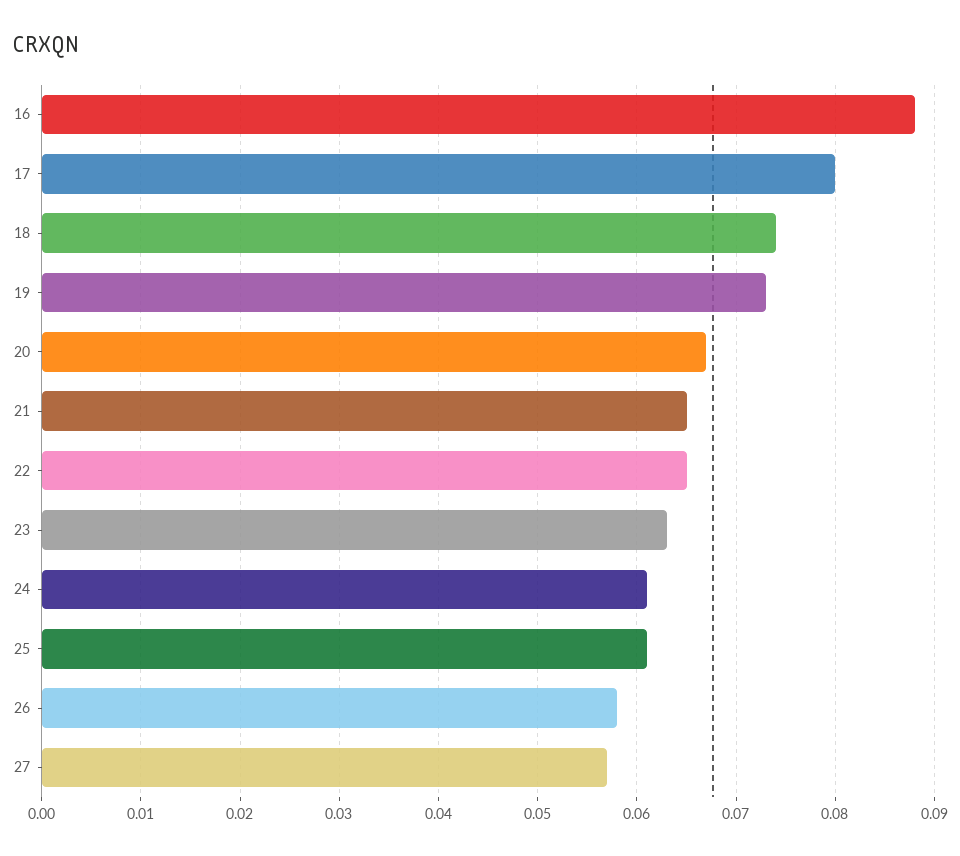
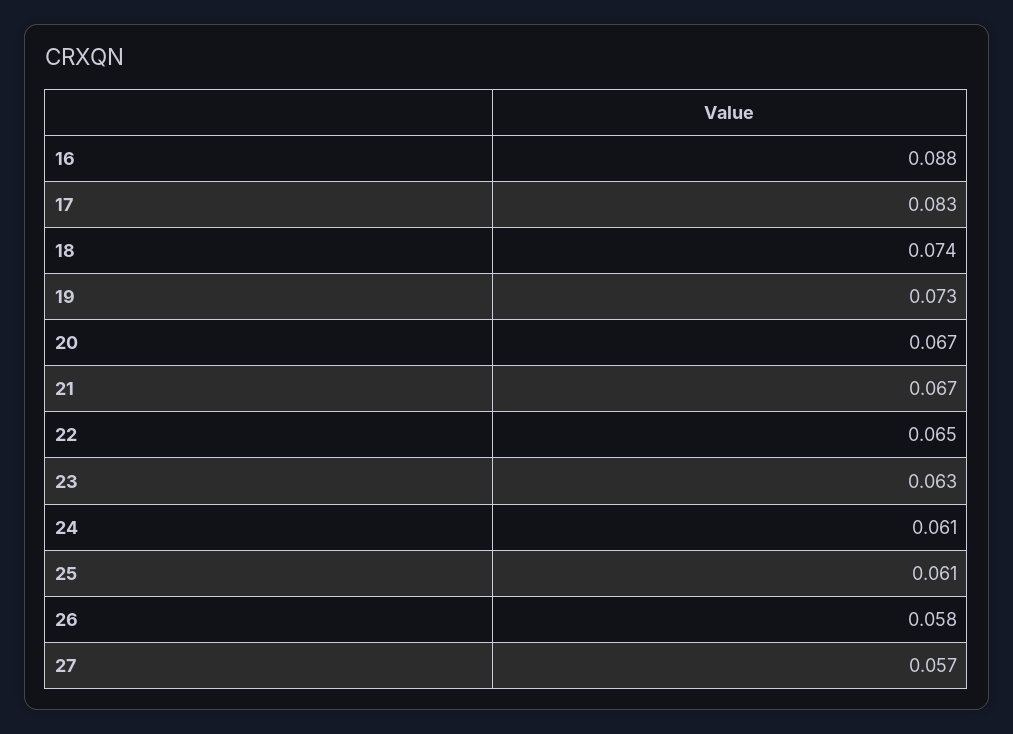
17: 0.08 -> 0.083
21: 0.065 -> 0.067

